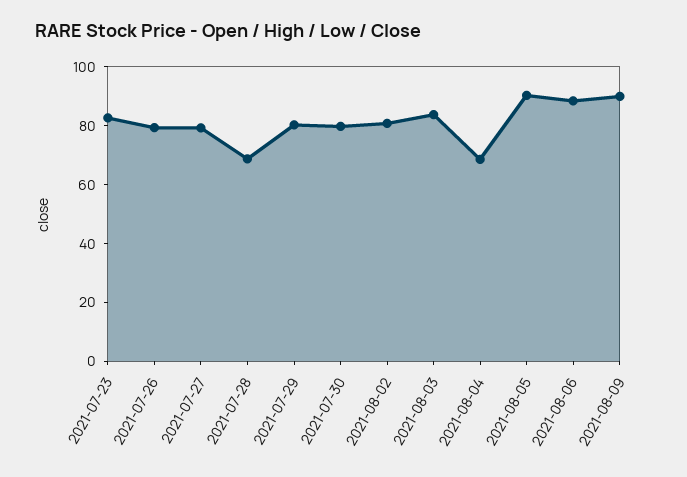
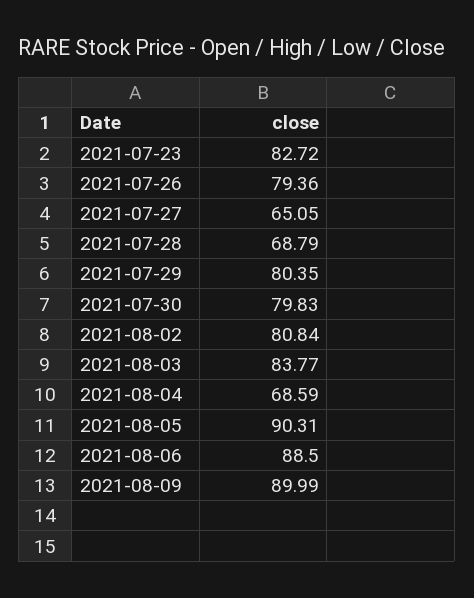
2021-07-27: 80 -> 65.05

